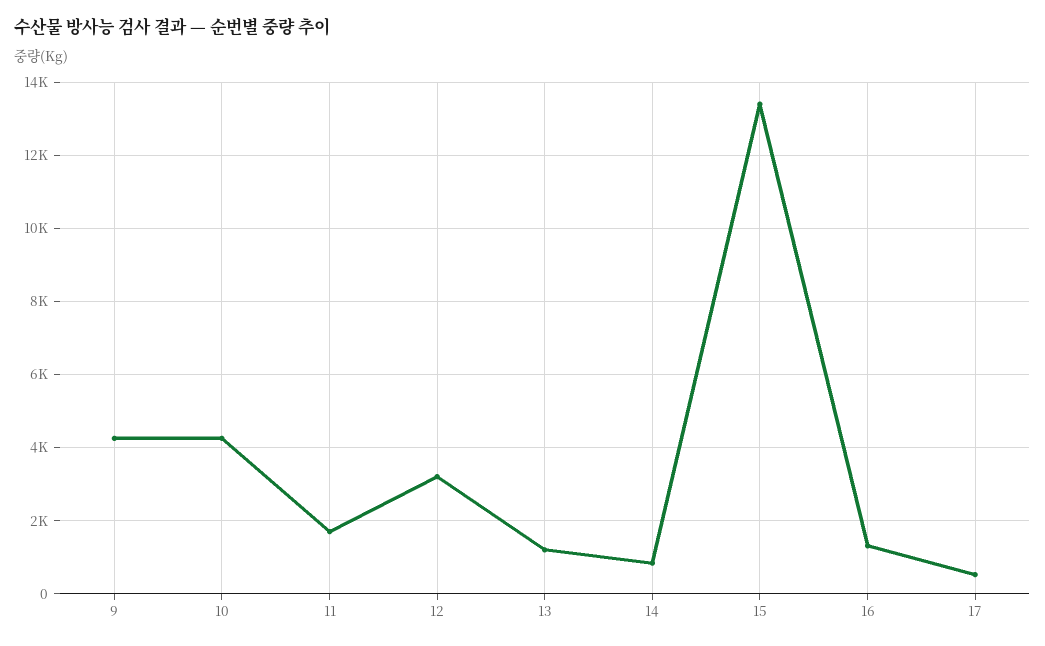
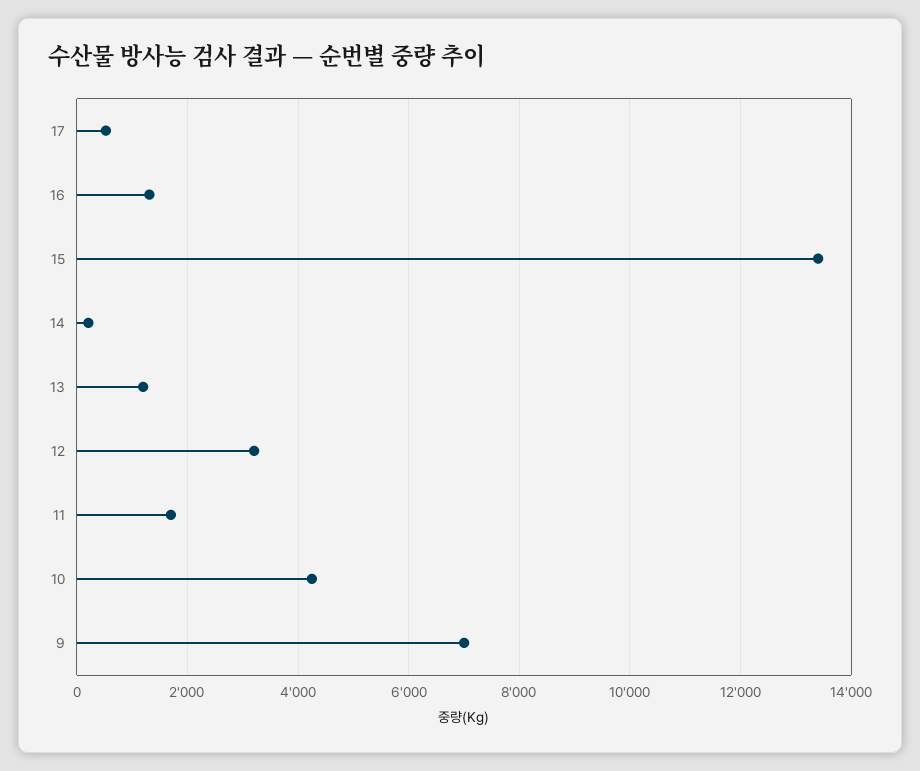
9: 4200 -> 7000
14: 800 -> 200

